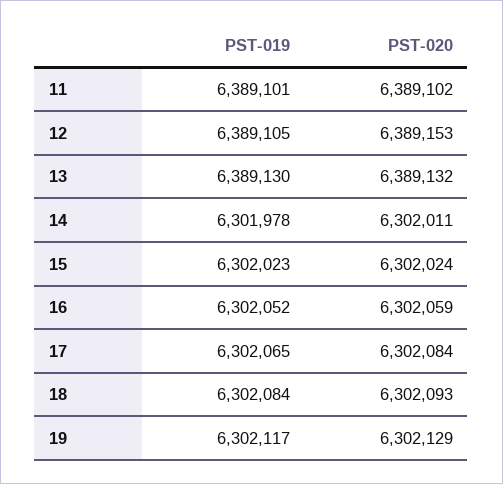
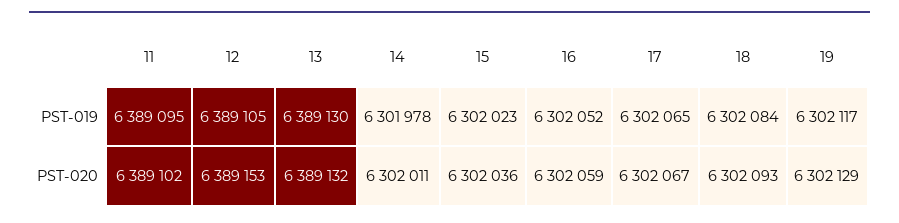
PST-019, 11: 6389101 -> 6389095
PST-020, 15: 6302024 -> 6302036
PST-020, 17: 6302084 -> 6302067

